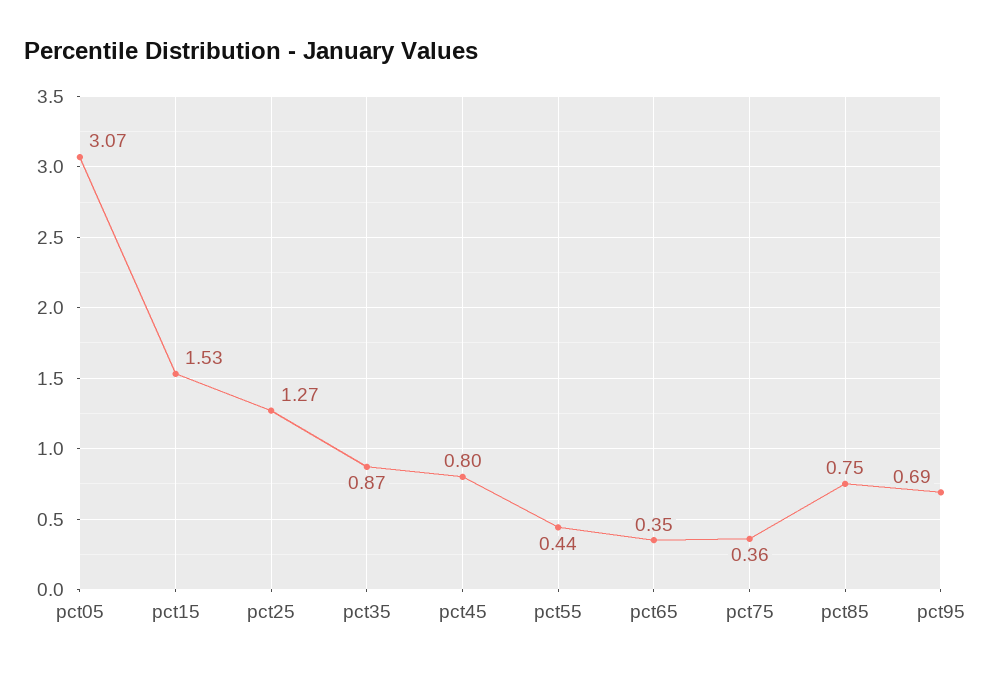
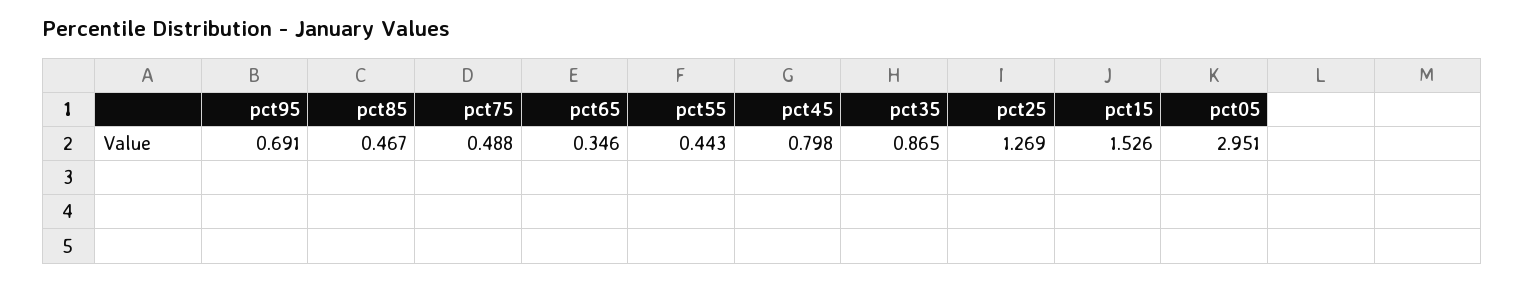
pct05: 3.07 -> 2.951
pct75: 0.36 -> 0.488
pct85: 0.75 -> 0.467

